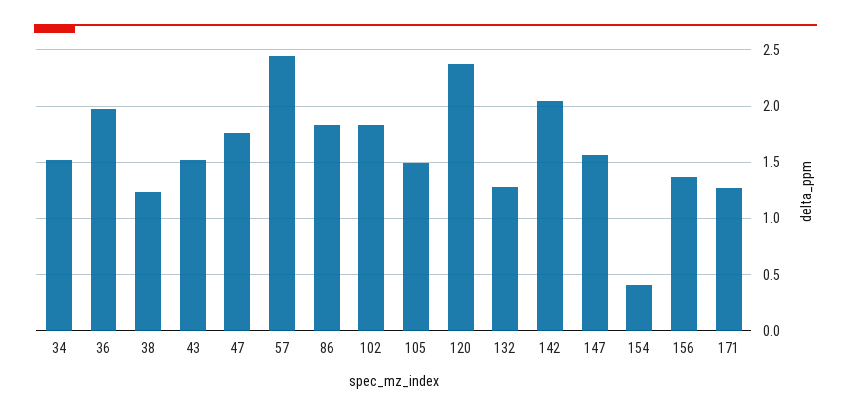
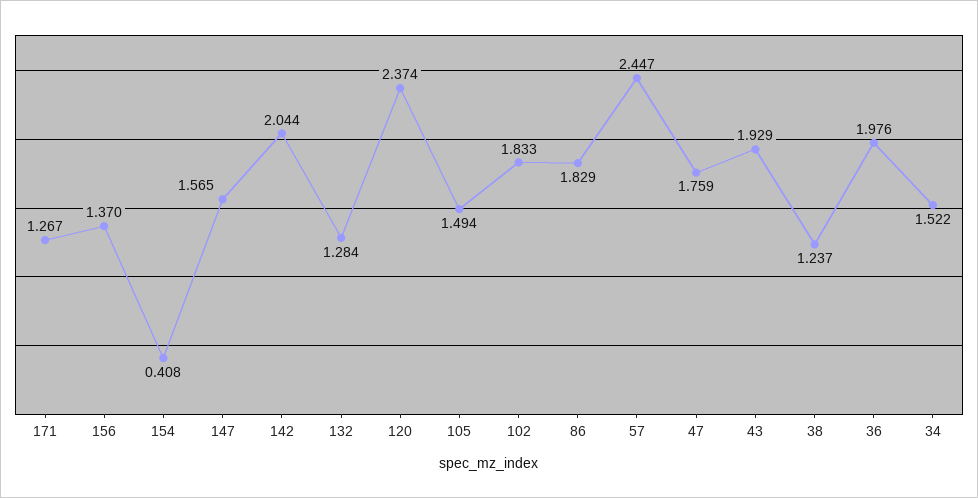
43: 1.5 -> 1.929

